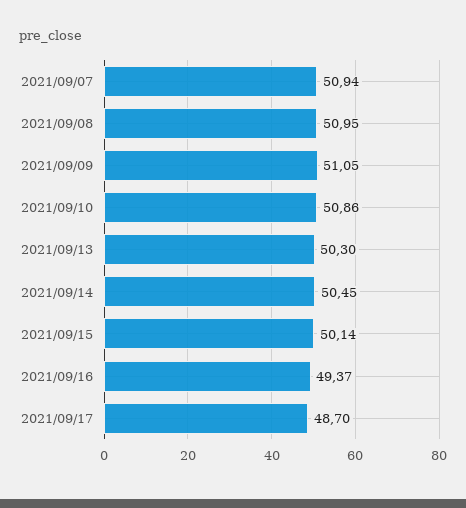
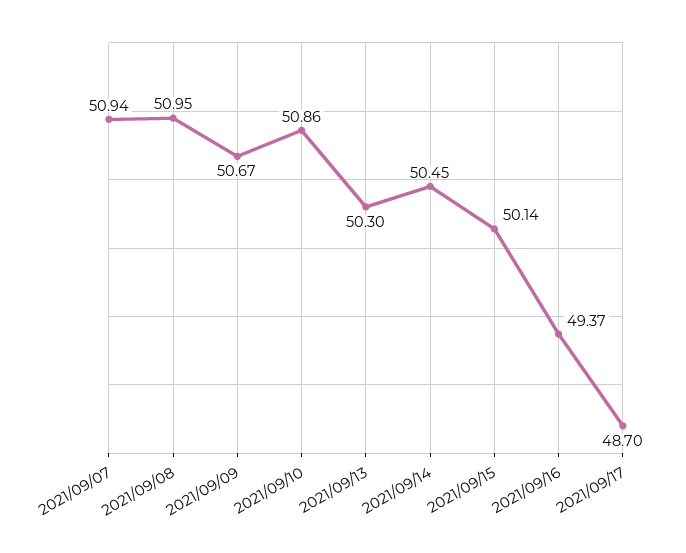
2021/09/09: 51.05 -> 50.67

